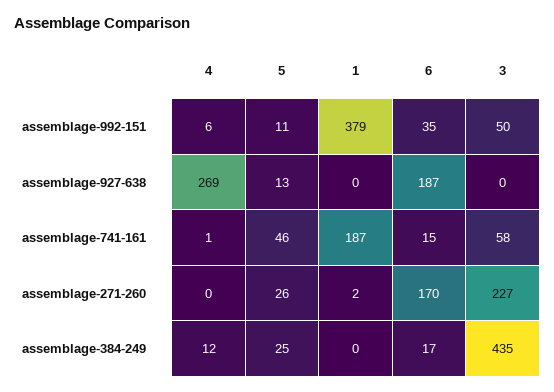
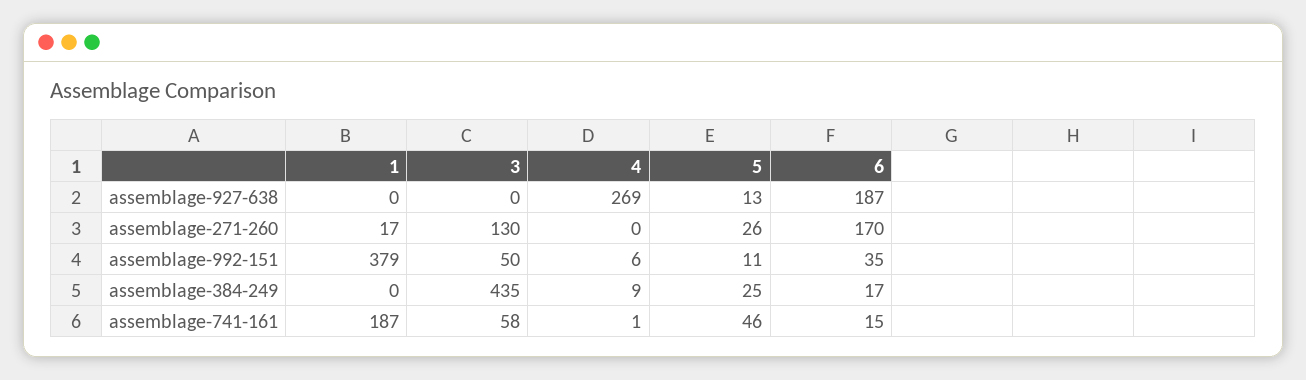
1, assemblage-271-260: 2 -> 17
3, assemblage-271-260: 227 -> 130
4, assemblage-384-249: 12 -> 9

